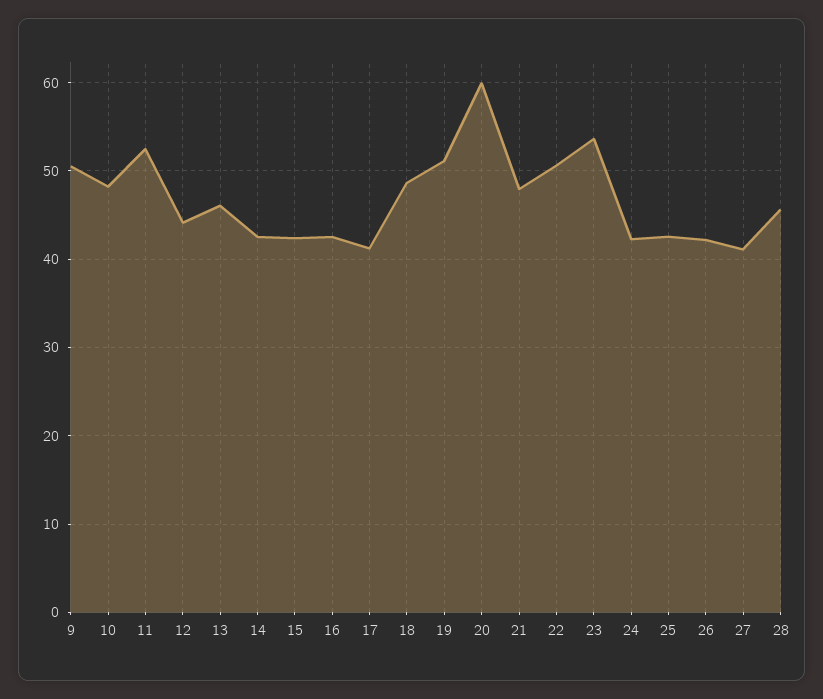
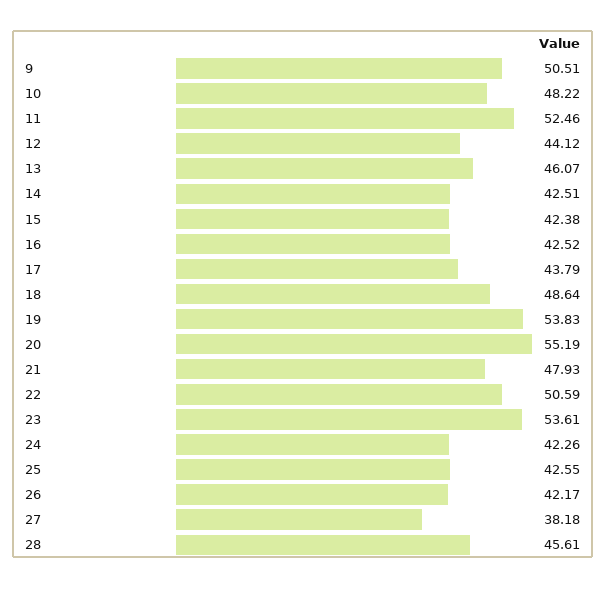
17: 41 -> 43.79
19: 51 -> 53.83
20: 60 -> 55.19
27: 41 -> 38.18

